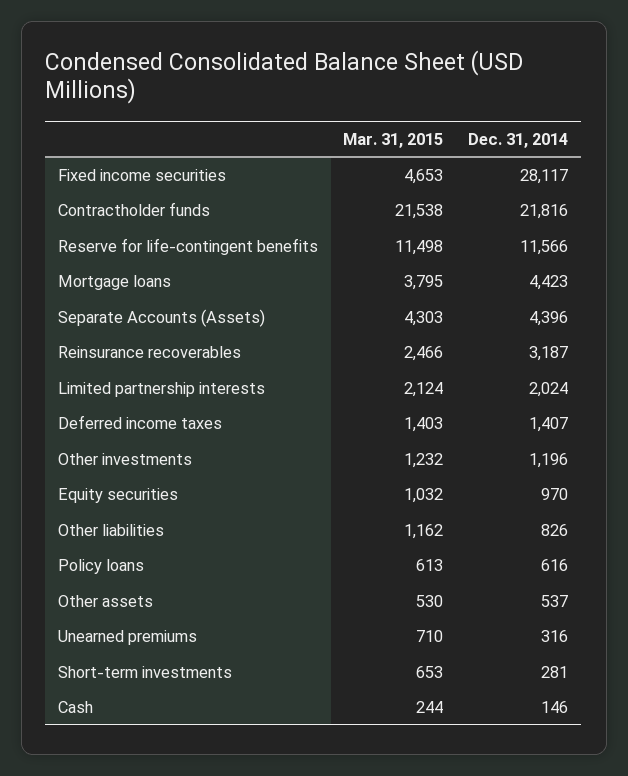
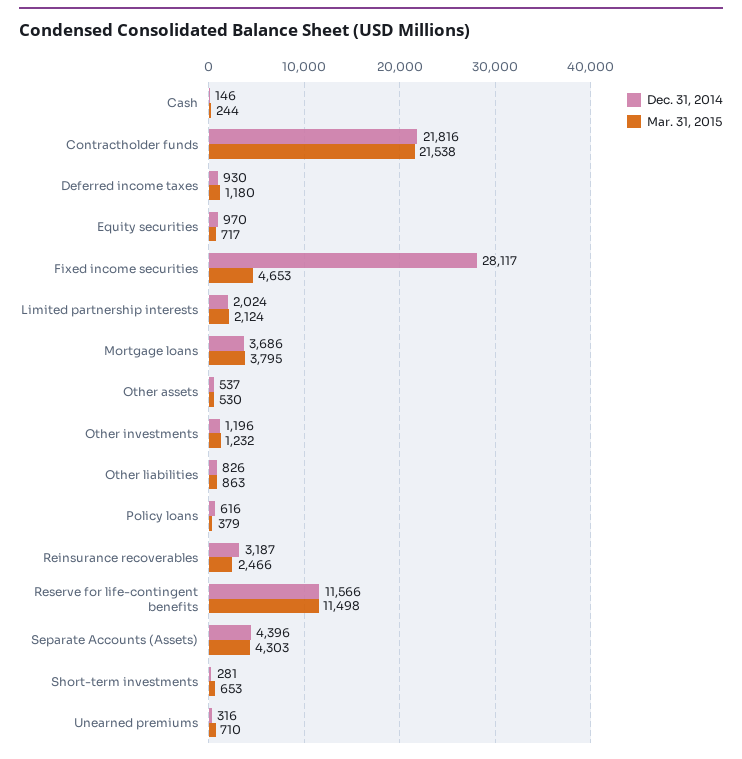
Dec. 31, 2014, Mortgage loans: 4423 -> 3686
Mar. 31, 2015, Deferred income taxes: 1403 -> 1180
Dec. 31, 2014, Deferred income taxes: 1407 -> 930
Mar. 31, 2015, Equity securities: 1032 -> 717
Mar. 31, 2015, Other liabilities: 1162 -> 863
Mar. 31, 2015, Policy loans: 613 -> 379

